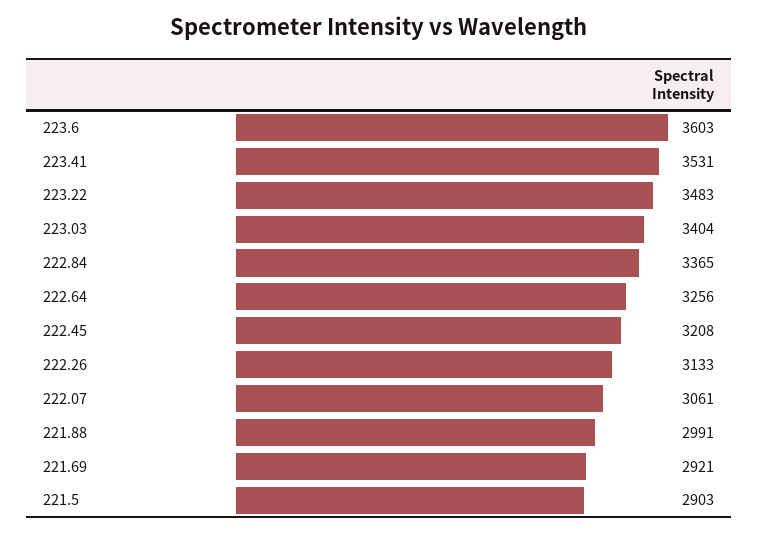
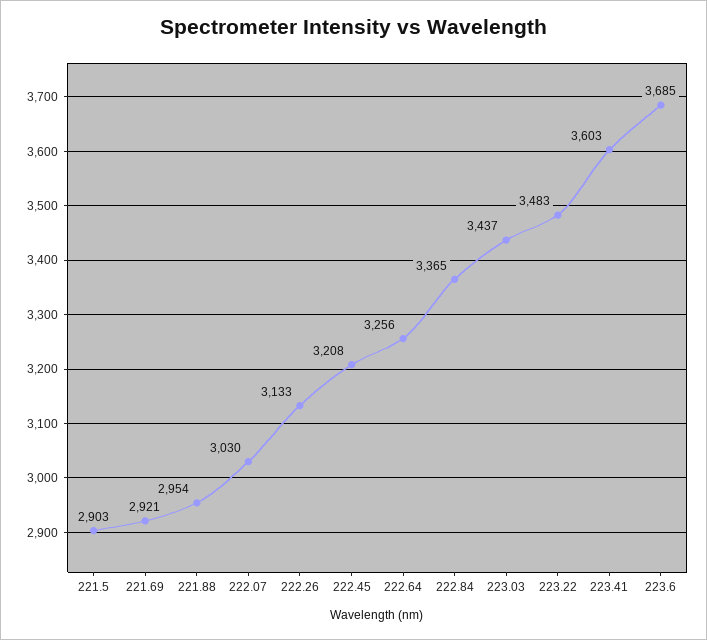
223.6: 3603 -> 3685
223.41: 3531 -> 3603
223.03: 3404 -> 3437
222.07: 3061 -> 3030
221.88: 2991 -> 2954

